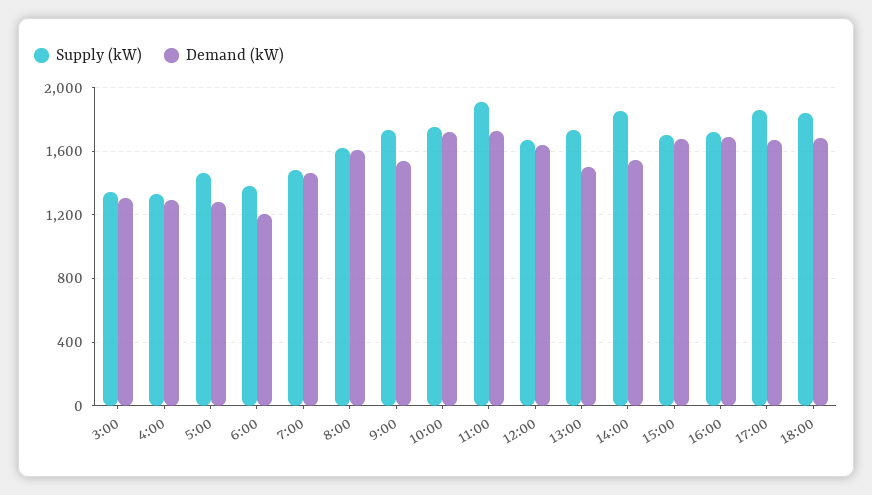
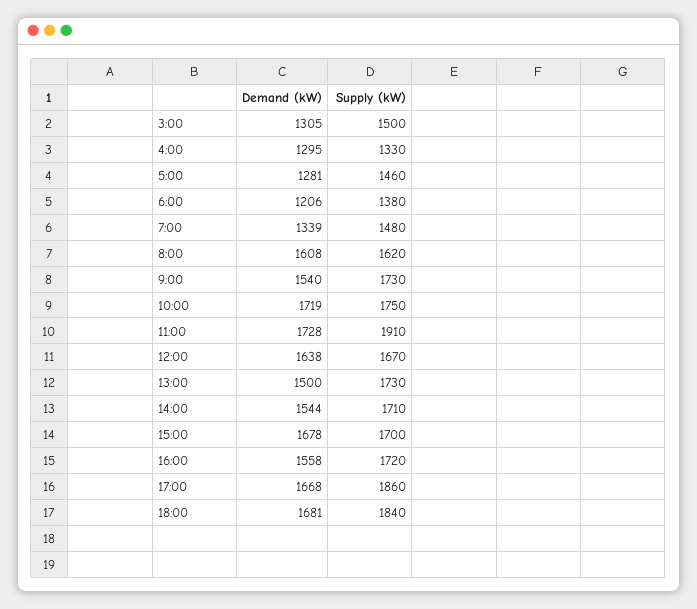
Supply (kW), 3:00: 1350 -> 1500
Demand (kW), 7:00: 1450 -> 1339
Supply (kW), 14:00: 1850 -> 1710
Demand (kW), 16:00: 1700 -> 1558

